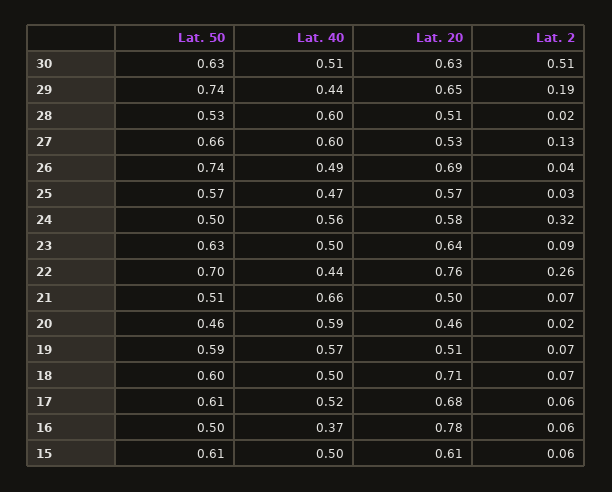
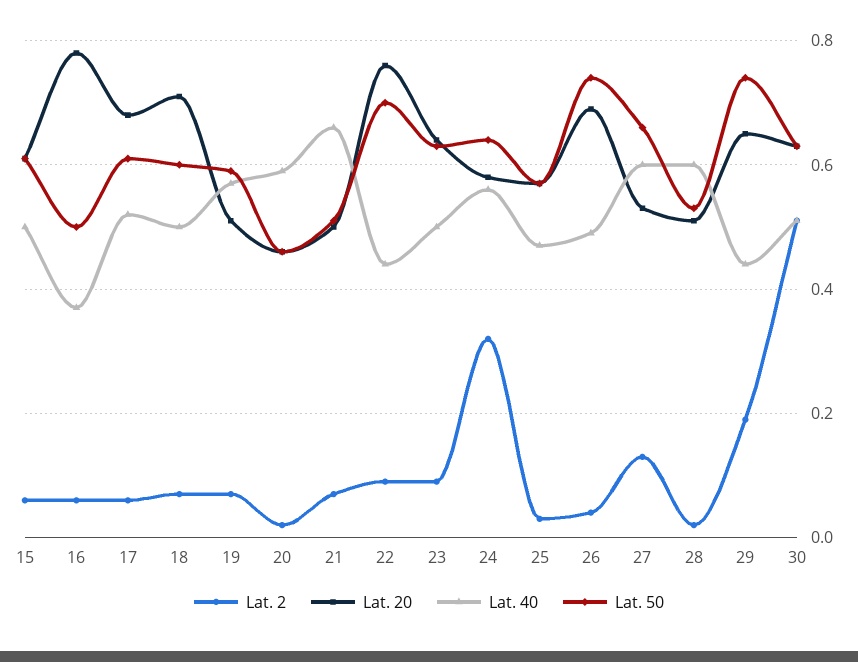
Lat. 50, 24: 0.5 -> 0.65
Lat. 2, 22: 0.26 -> 0.1

